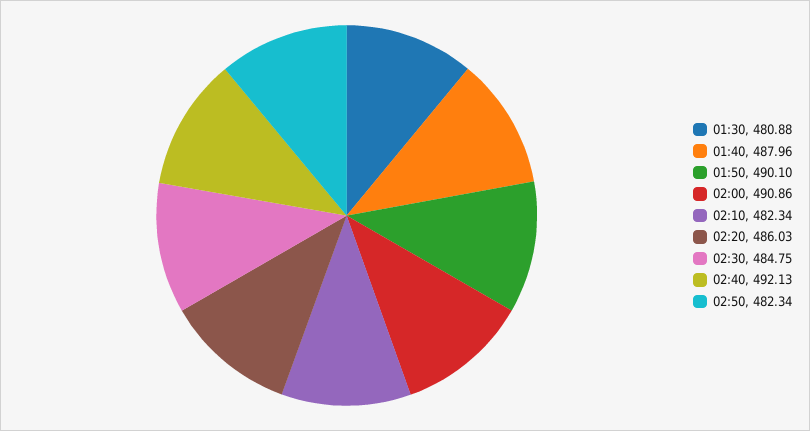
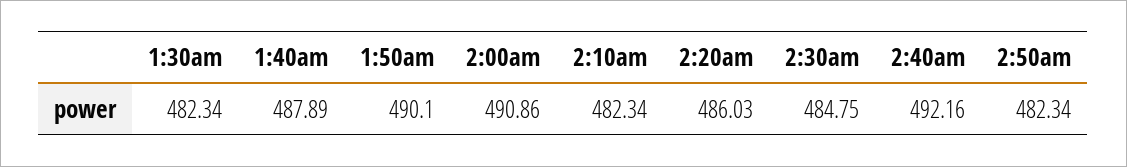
01:30: 480.88 -> 482.34
01:40: 487.96 -> 487.89
02:40: 492.13 -> 492.16

